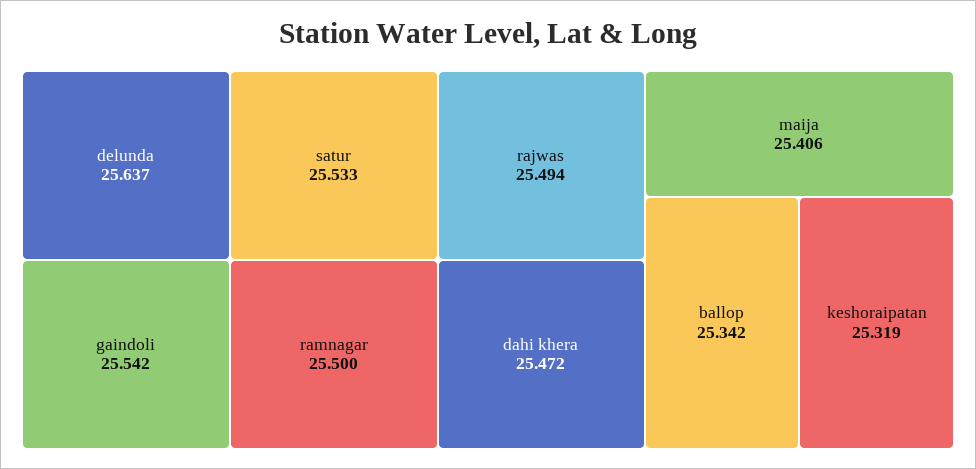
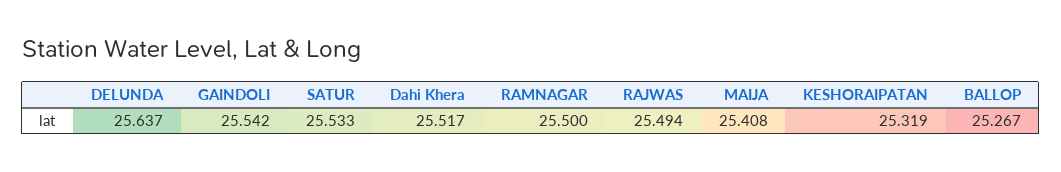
dahi khera: 25.472 -> 25.517
maija: 25.406 -> 25.408
ballop: 25.342 -> 25.267

